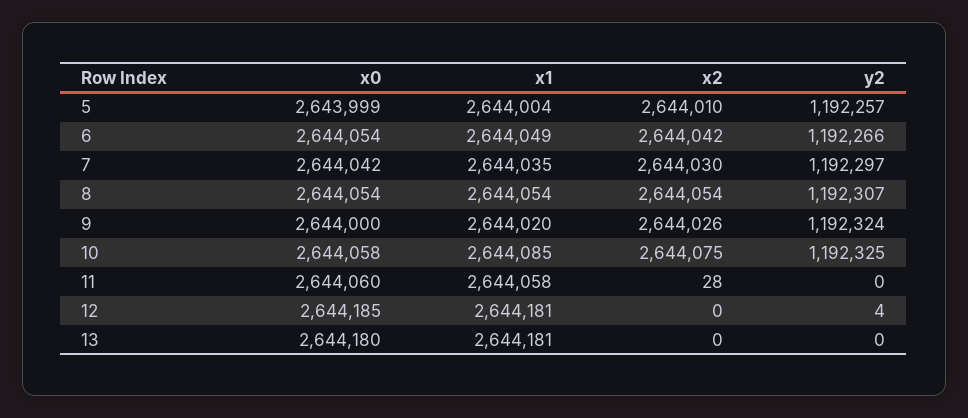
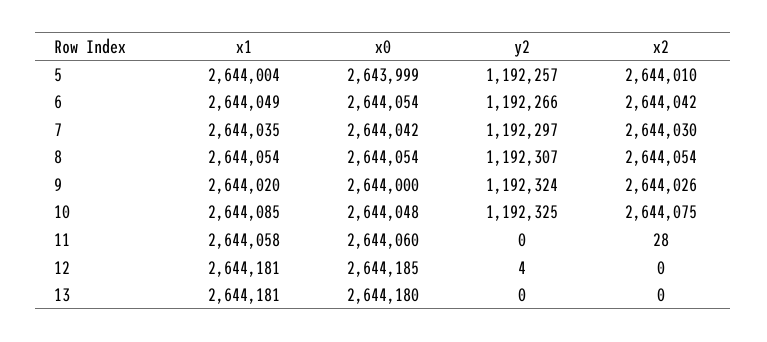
x0, 10: 2644058 -> 2644048

